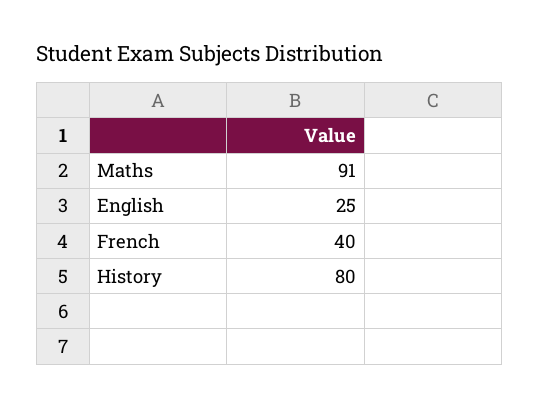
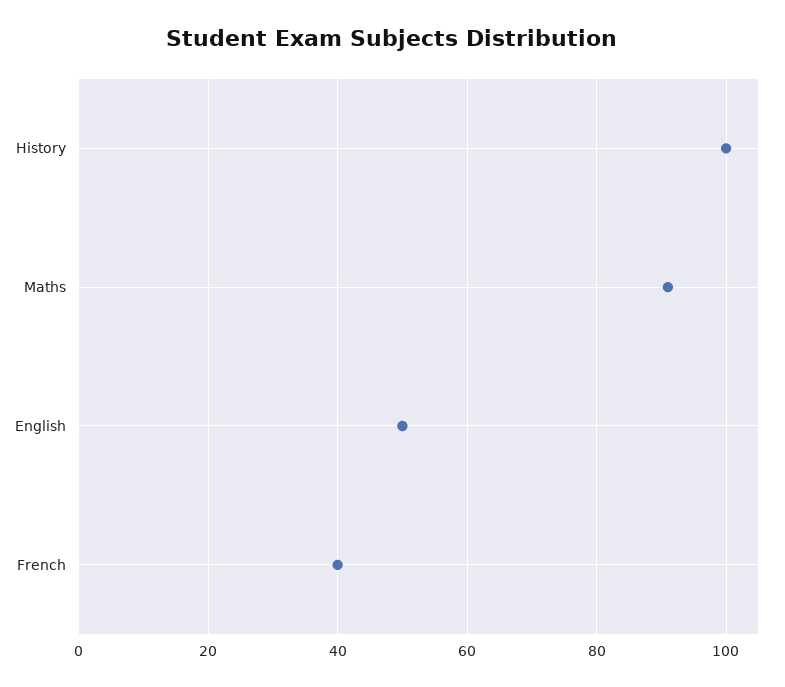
English: 25 -> 50
History: 80 -> 100

